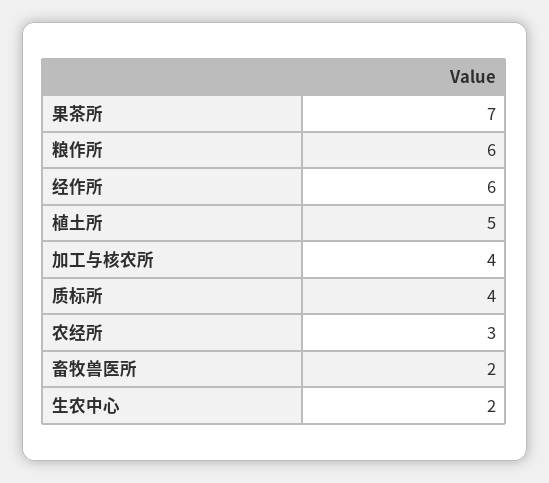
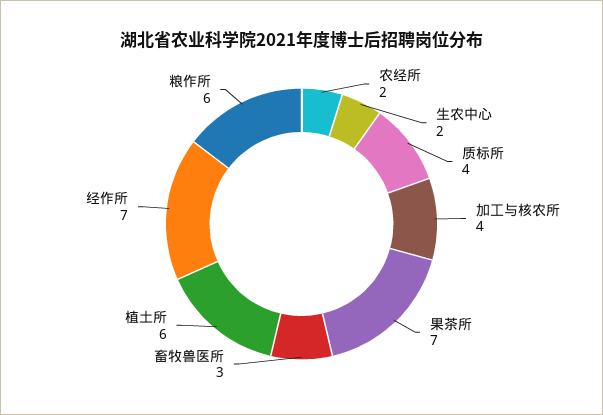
经作所: 6 -> 7
植土所: 5 -> 6
农经所: 3 -> 2
畜牧兽医所: 2 -> 3

